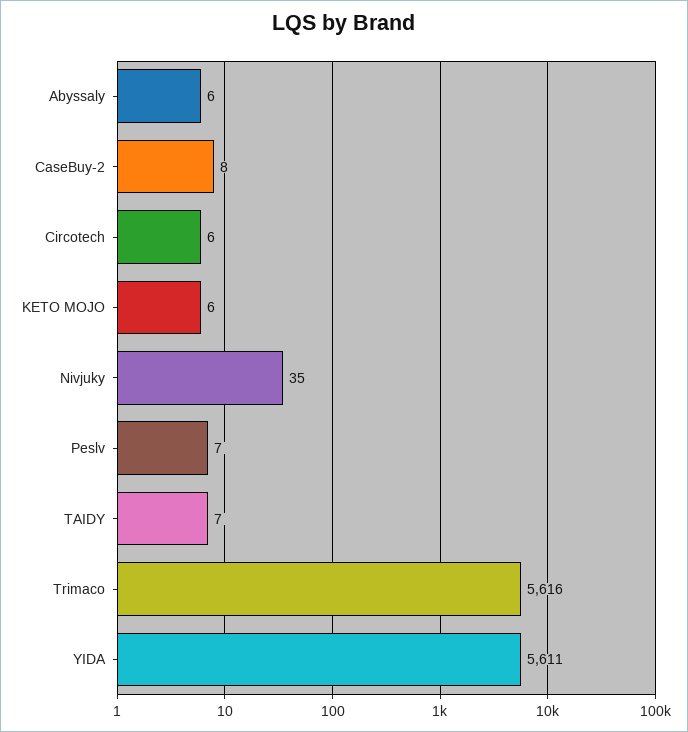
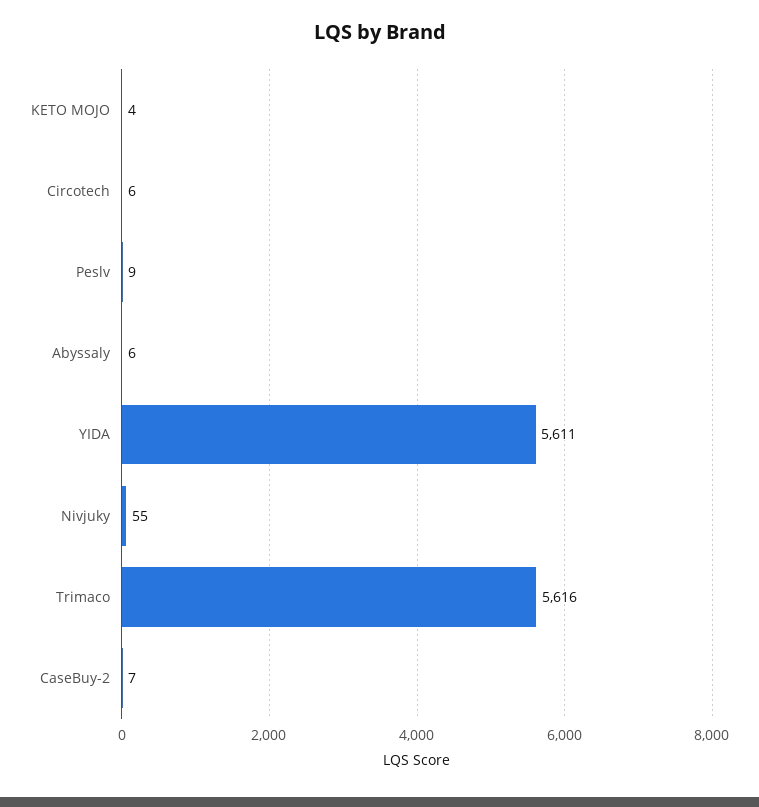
CaseBuy-2: 8 -> 7
KETO MOJO: 6 -> 4
Nivjuky: 35 -> 55
Peslv: 7 -> 9
TAIDY: 7 -> none

